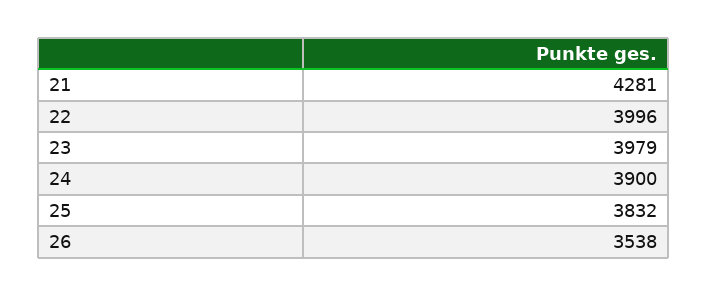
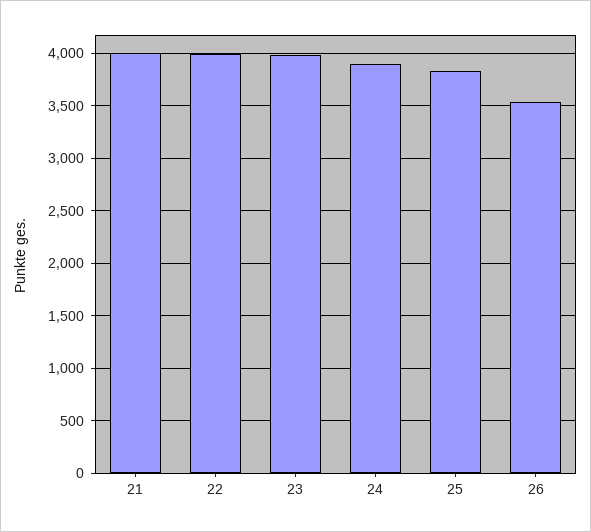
21: 4281 -> 4000

